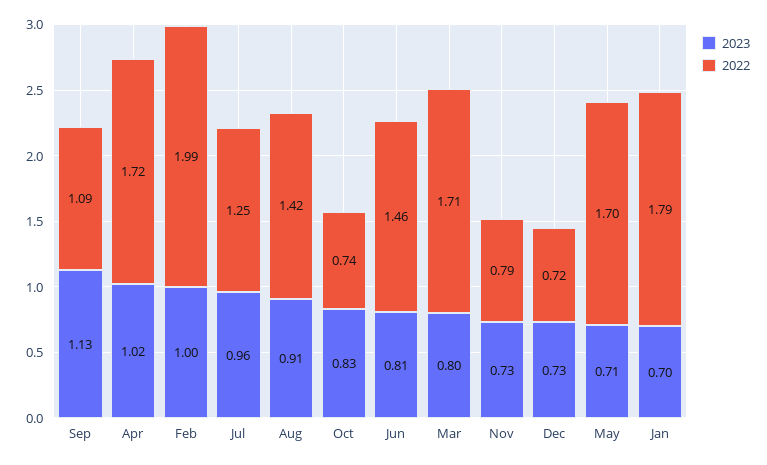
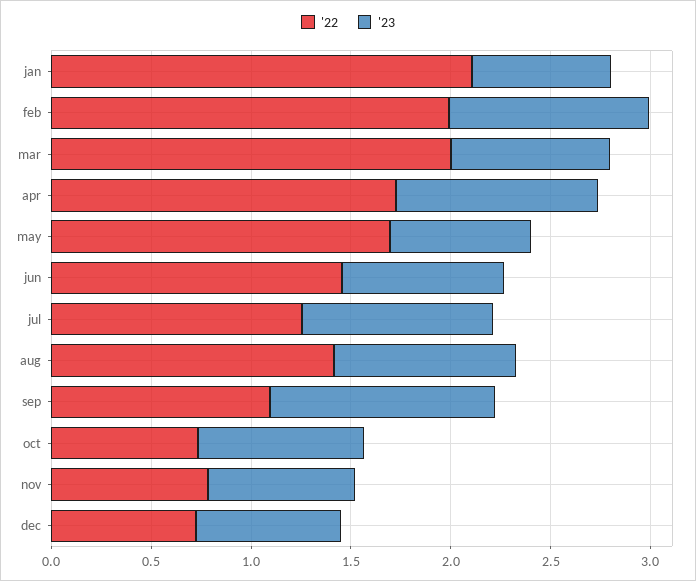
2022, Mar: 1.71 -> 2
2022, Jan: 1.79 -> 2.1

